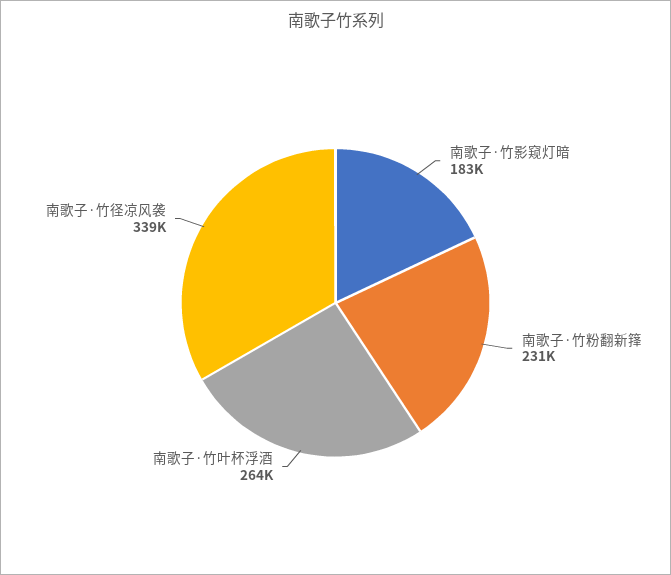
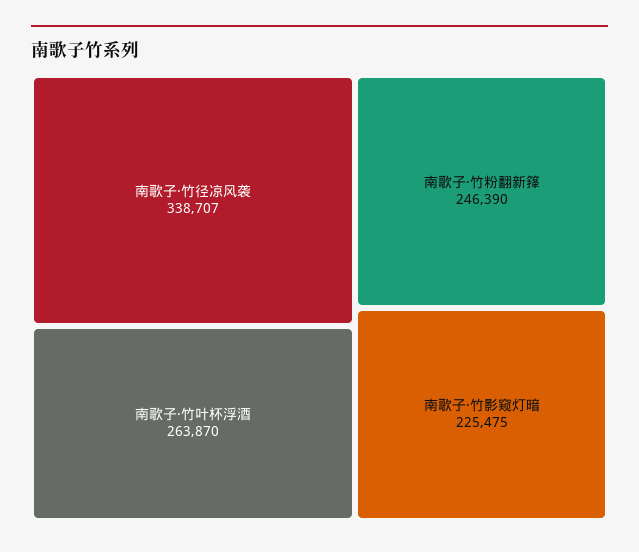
南歌子·竹影窥灯暗: 183000 -> 225475
南歌子·竹粉翻新箨: 231000 -> 246390

